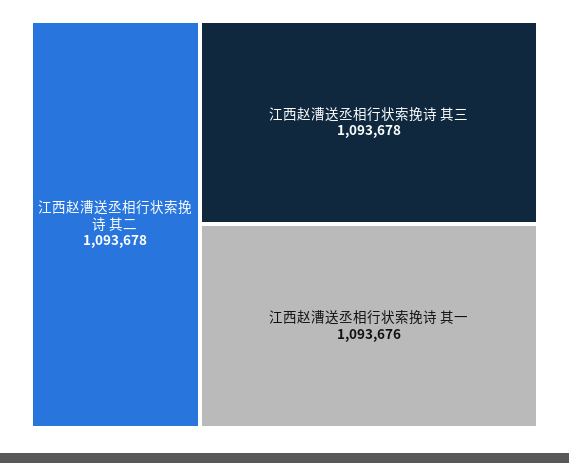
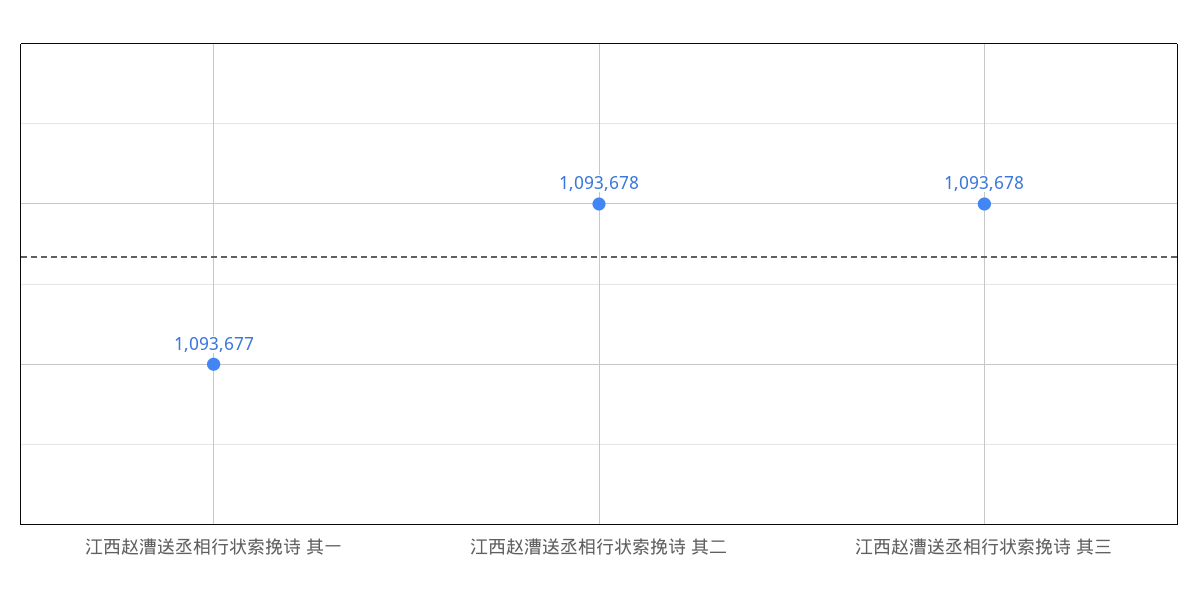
江西赵漕送丞相行状索挽诗 其一: 1093676 -> 1093677

